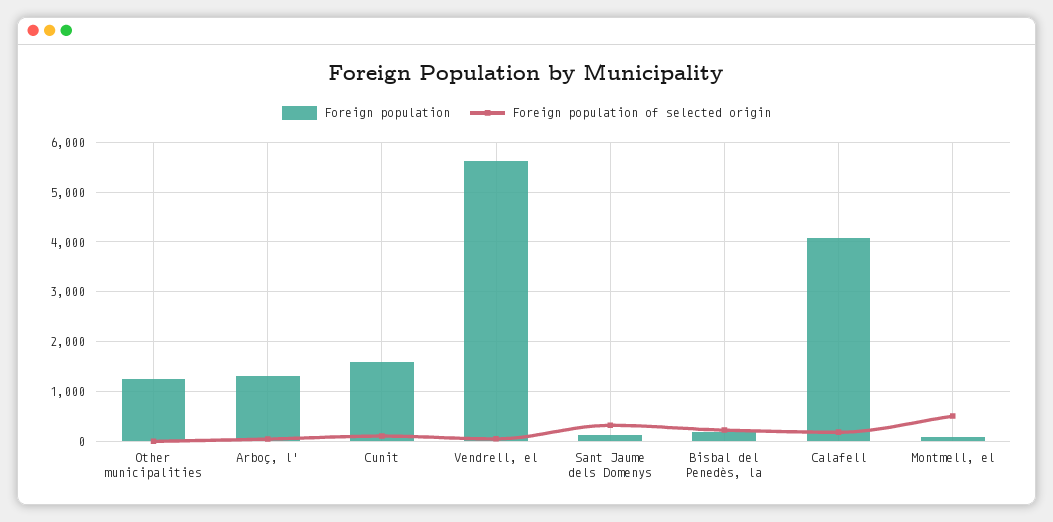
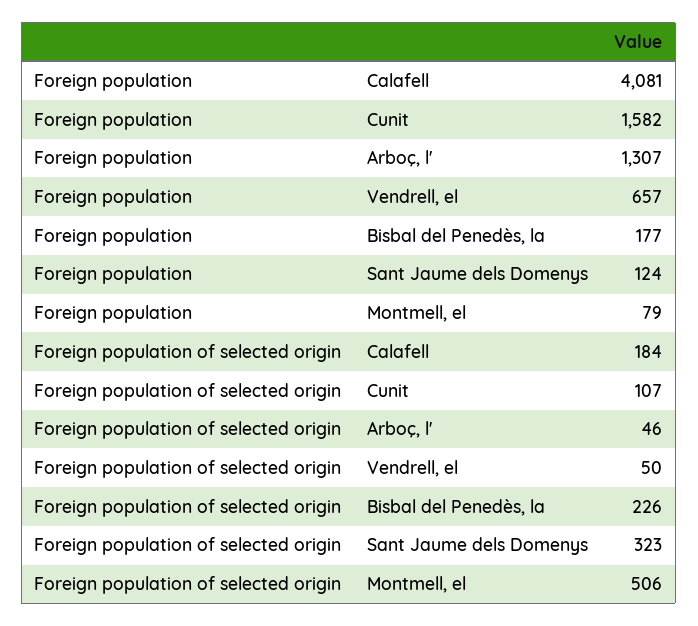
Foreign population, Other municipalities: 1200 -> none
Foreign population of selected origin, Other municipalities: 0 -> none
Foreign population, Vendrell, el: 5600 -> 657

